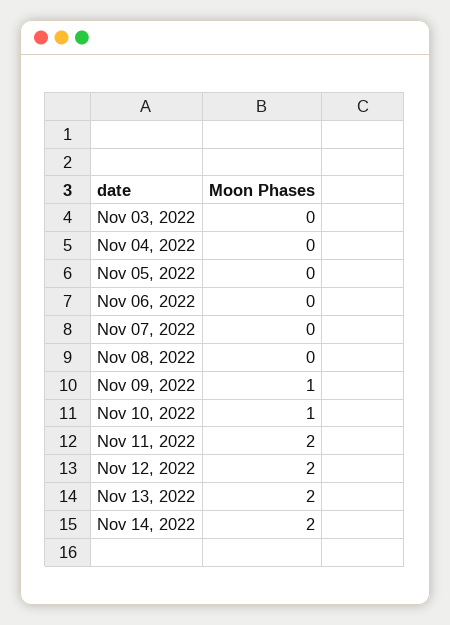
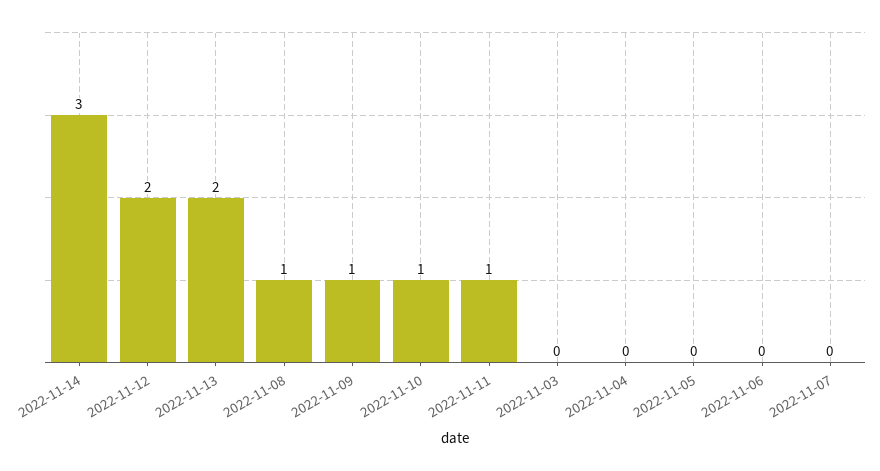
Nov 08, 2022: 0 -> 1
Nov 11, 2022: 2 -> 1
Nov 14, 2022: 2 -> 3

